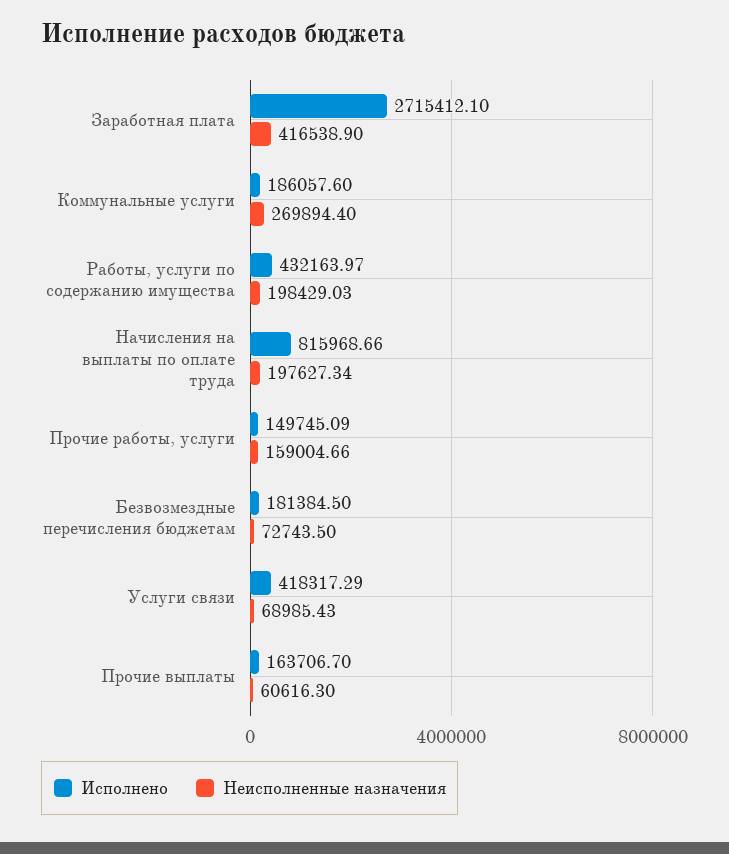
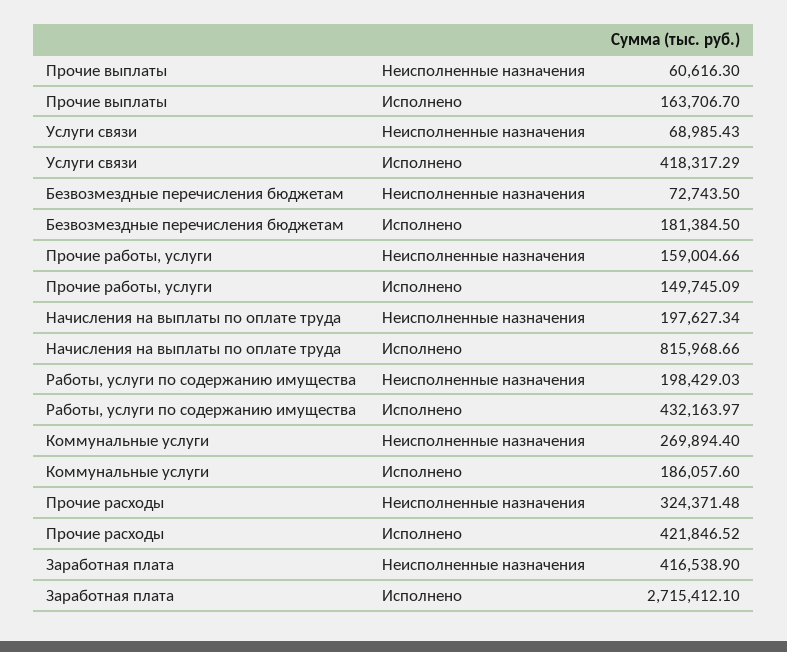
Неисполненные назначения, Прочие расходы: none -> 324371.48
Исполнено, Прочие расходы: none -> 421846.52

